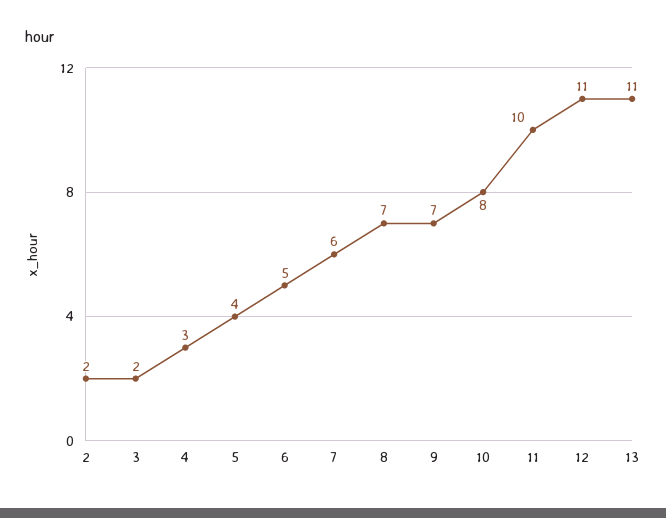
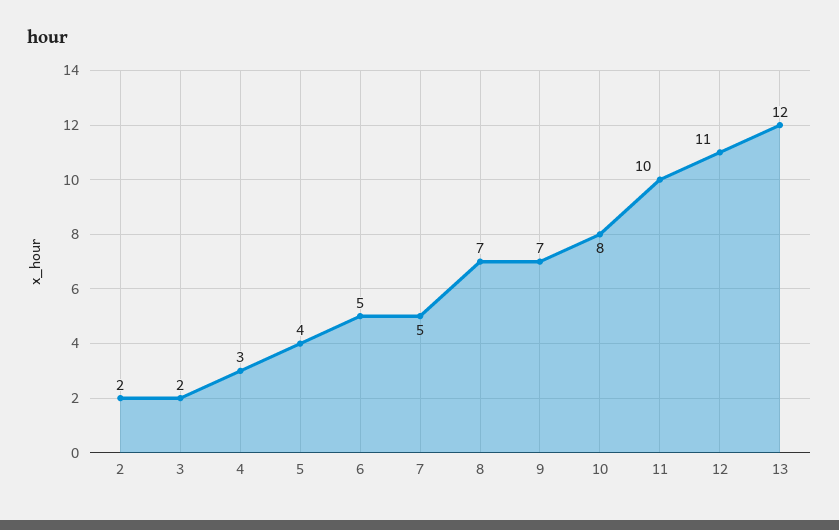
7: 6 -> 5
13: 11 -> 12

